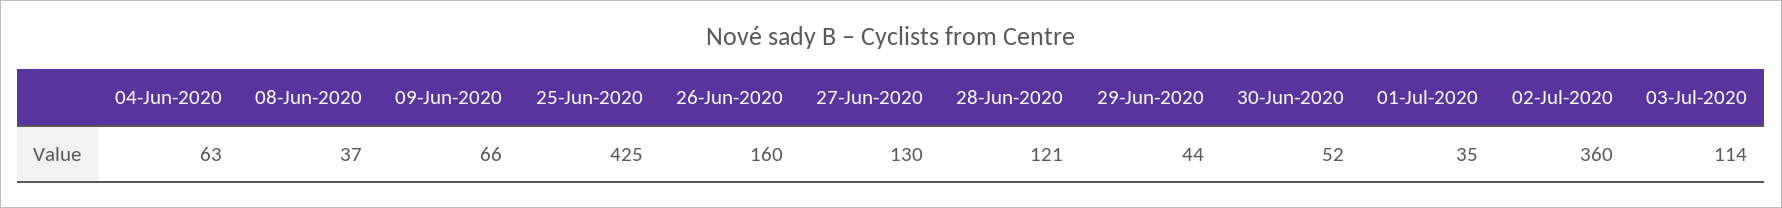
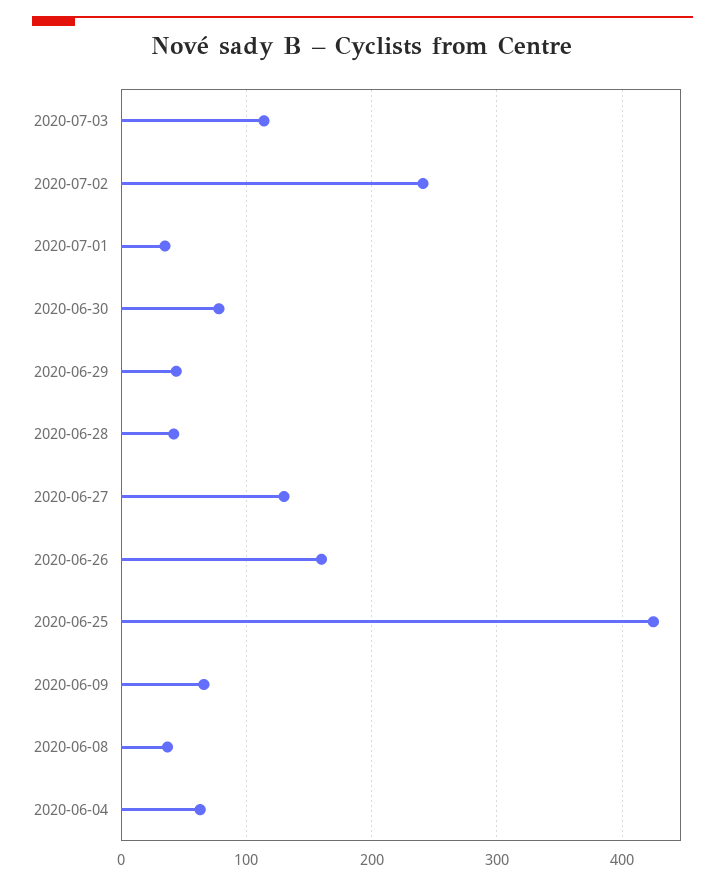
28-Jun-2020: 121 -> 40
30-Jun-2020: 52 -> 80
02-Jul-2020: 360 -> 240

